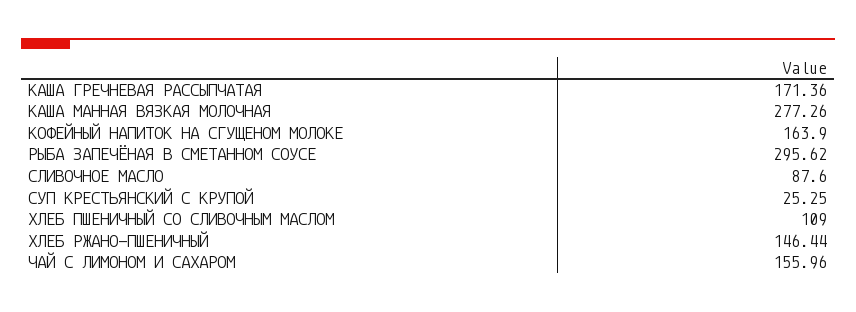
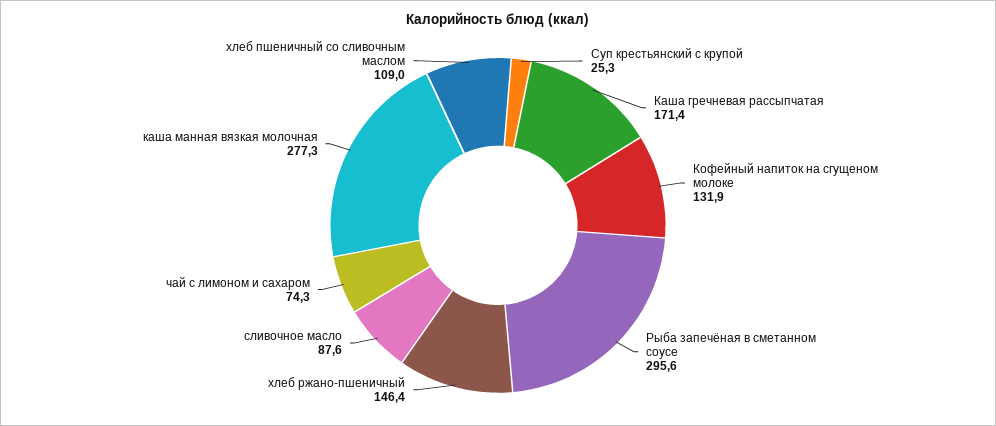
КОФЕЙНЫЙ НАПИТОК НА СГУЩЕНОМ МОЛОКЕ: 163.9 -> 131.9
ЧАЙ С ЛИМОНОМ И САХАРОМ: 155.96 -> 74.3

